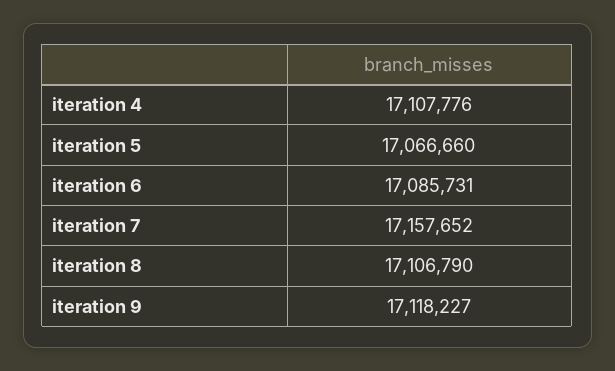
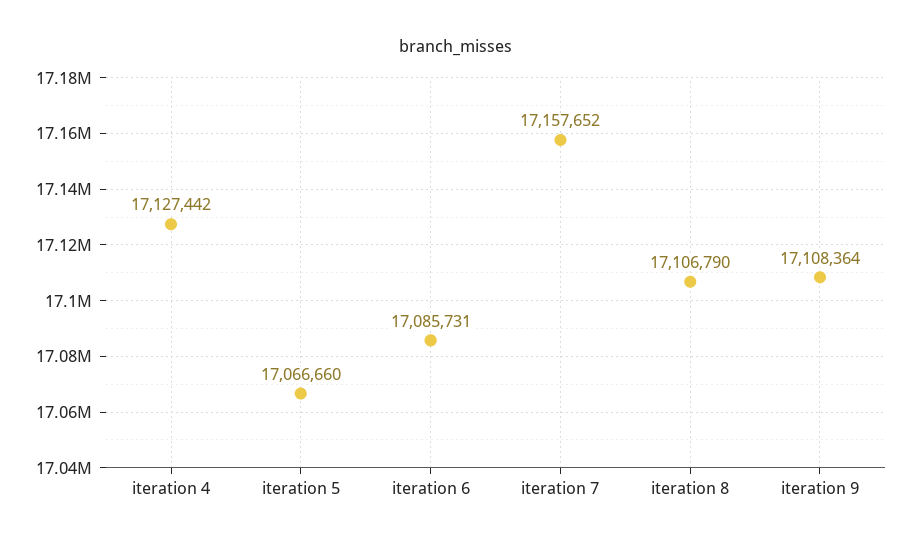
iteration 4: 17107776 -> 17127442
iteration 9: 17118227 -> 17108364

